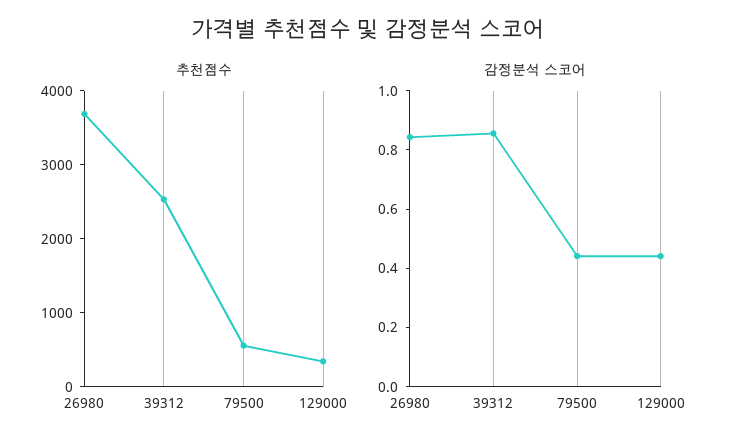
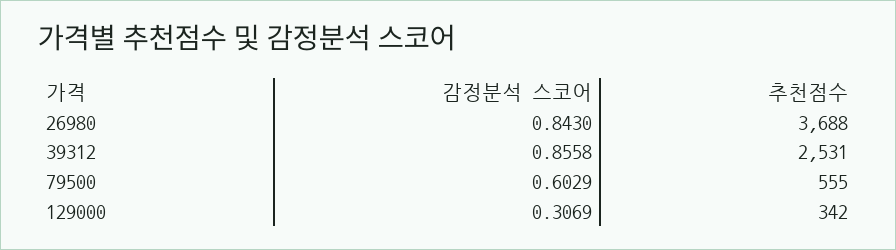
감정분석 스코어, 79500: 0.45 -> 0.6029
감정분석 스코어, 129000: 0.45 -> 0.3069

